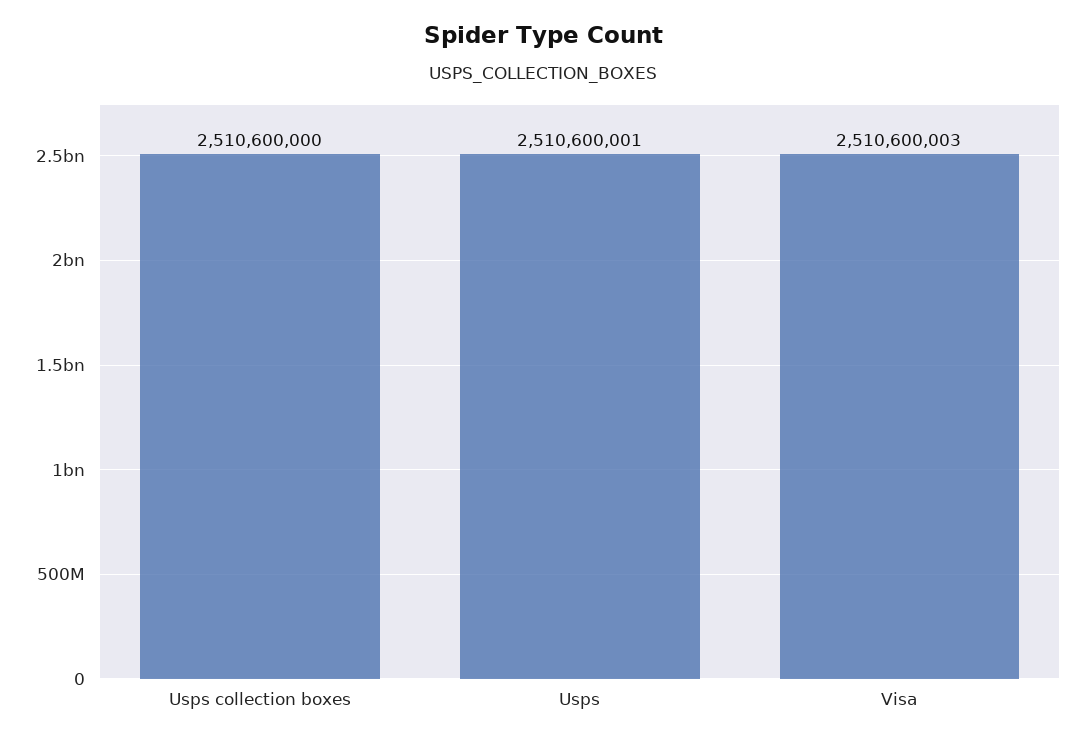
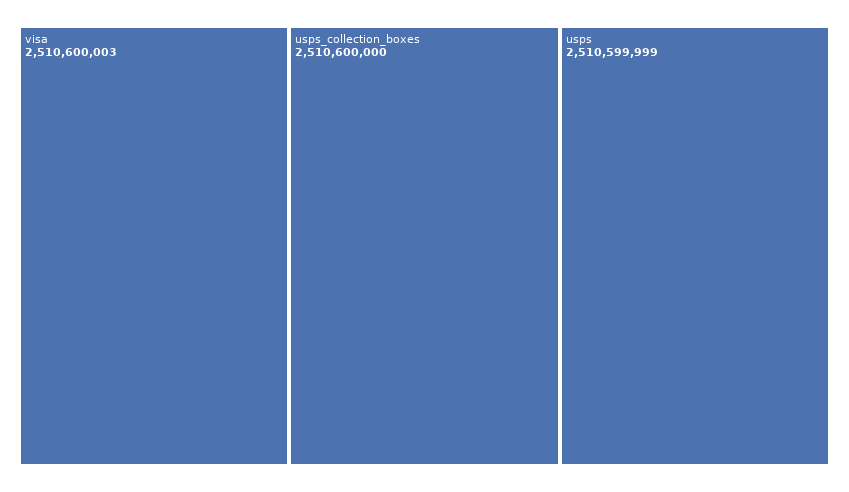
Usps: 2510600001 -> 2510599999

